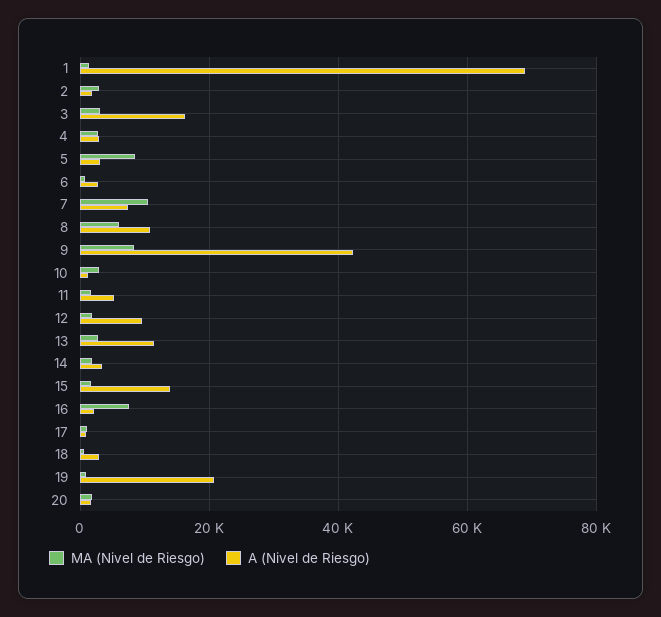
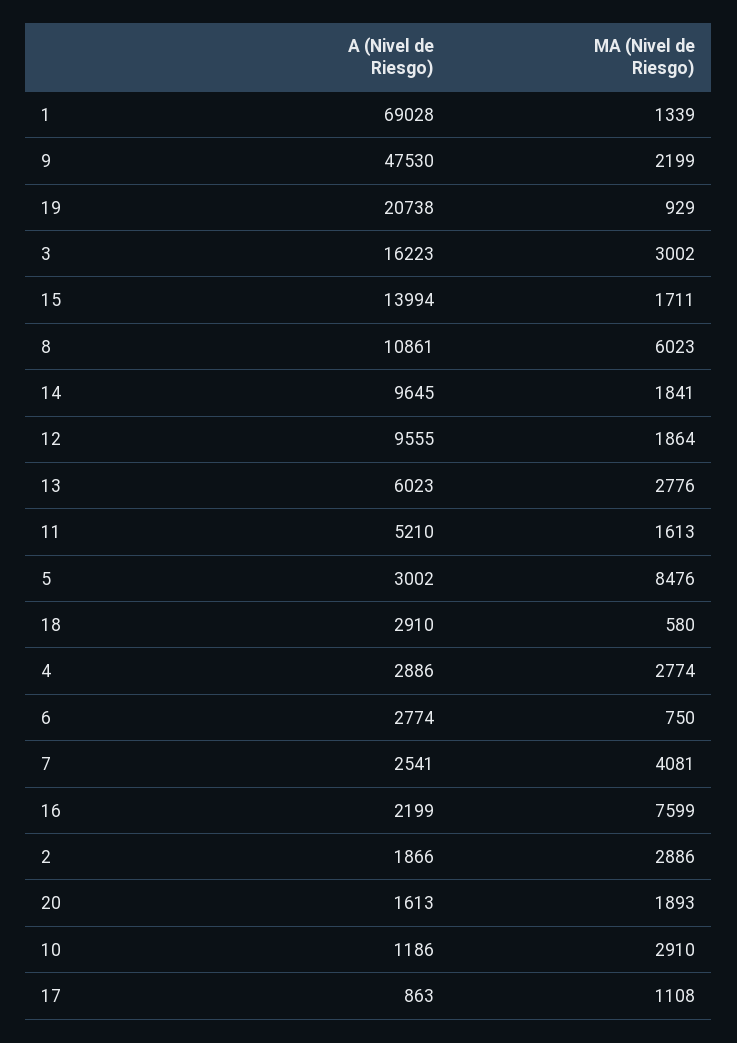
MA (Nivel de Riesgo), 7: 10000 -> 4081
A (Nivel de Riesgo), 7: 8000 -> 2541
MA (Nivel de Riesgo), 9: 8000 -> 2199
A (Nivel de Riesgo), 9: 42000 -> 47530
A (Nivel de Riesgo), 13: 12000 -> 6023
A (Nivel de Riesgo), 14: 4000 -> 9645

